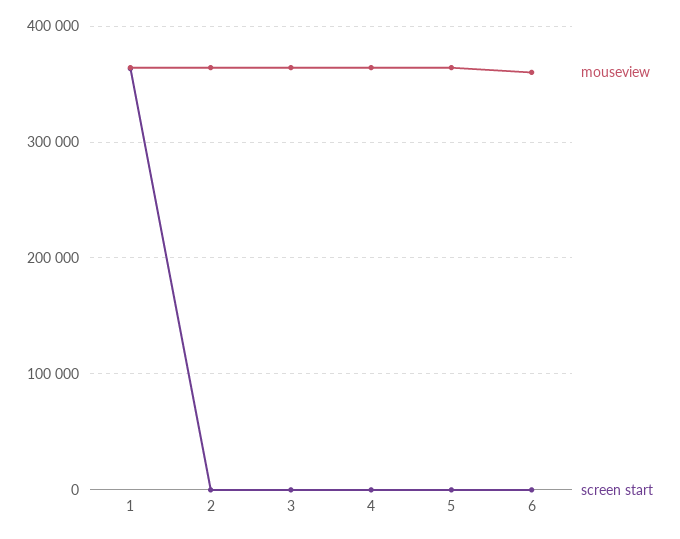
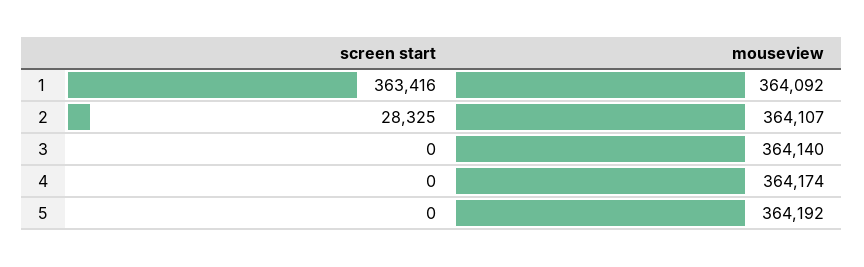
screen start, 2: 0 -> 28325
mouseview, 6: 360000 -> none
screen start, 6: 0 -> none

